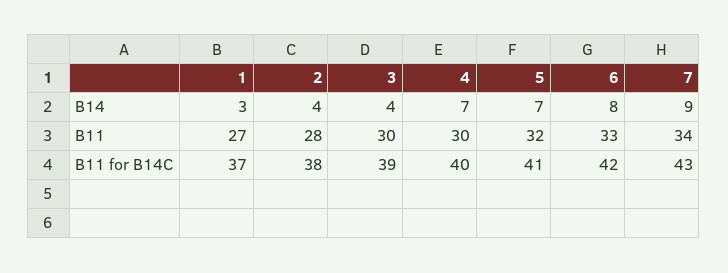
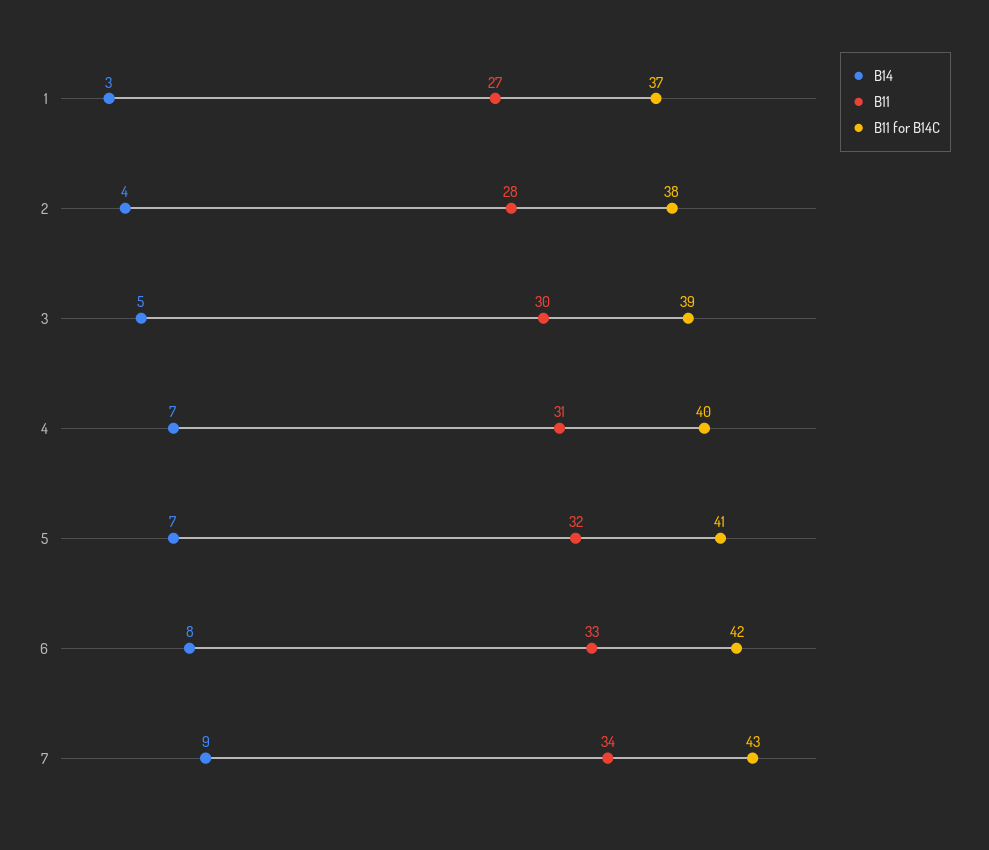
B14, 3: 4 -> 5
B11, 4: 30 -> 31

